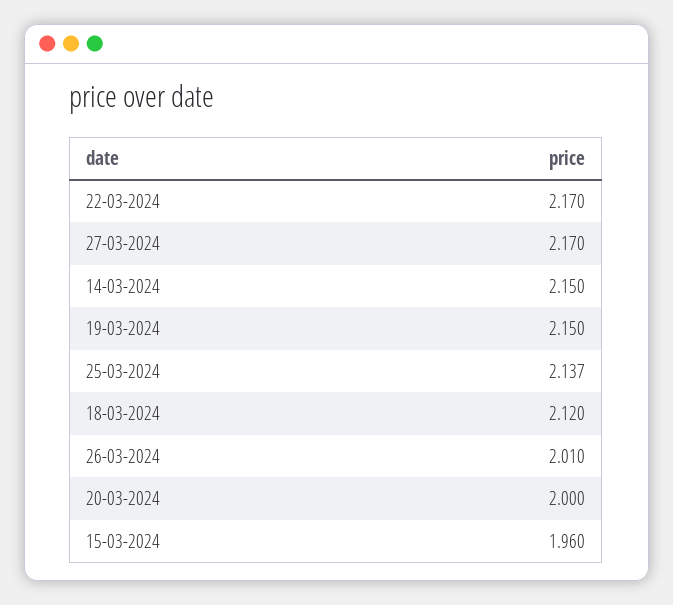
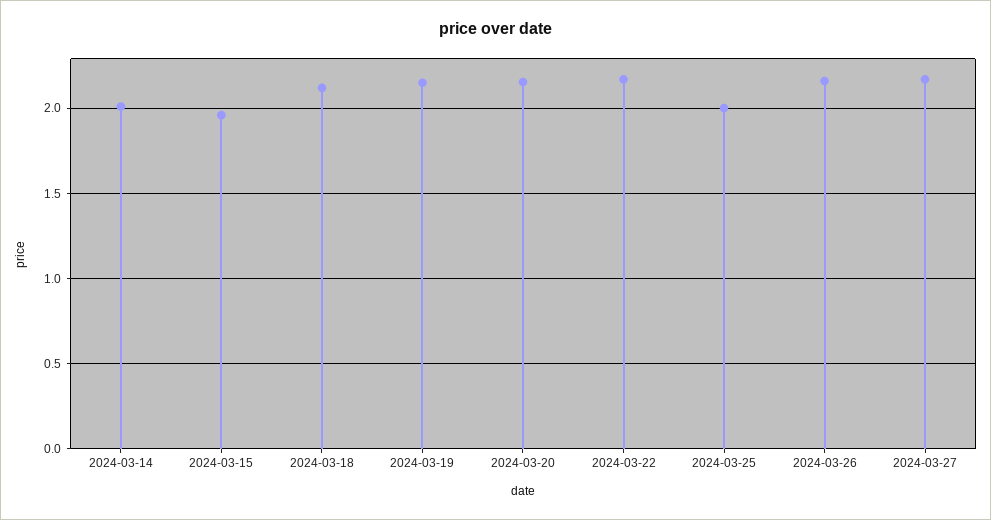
14-03-2024: 2.15 -> 2
25-03-2024: 2.137 -> 2
26-03-2024: 2.01 -> 2.15
20-03-2024: 2 -> 2.15

